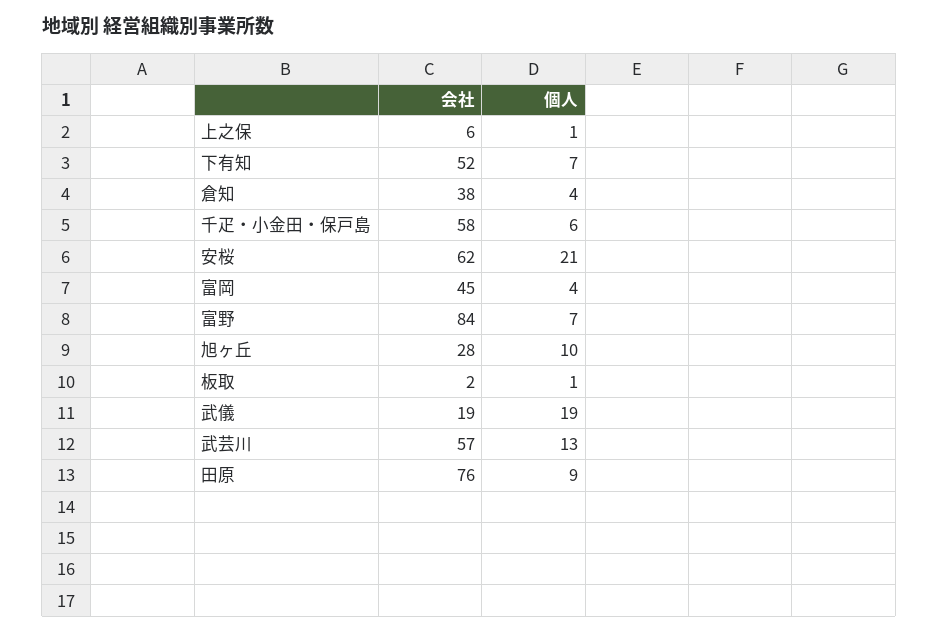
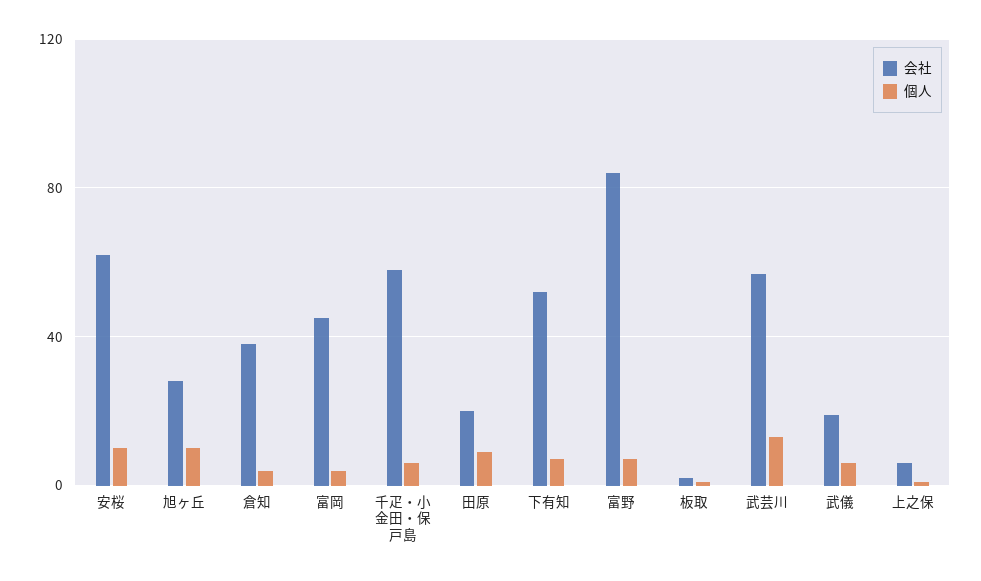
個人, 安桜: 21 -> 10
個人, 武儀: 19 -> 5
会社, 田原: 76 -> 20

